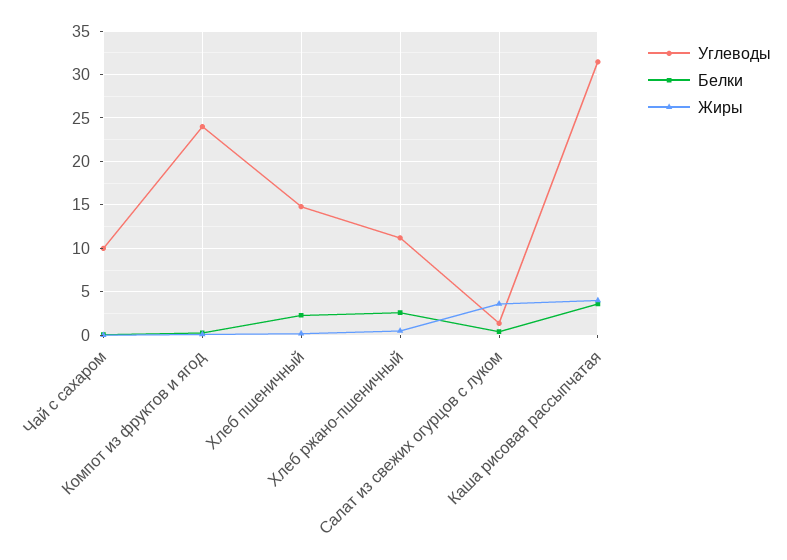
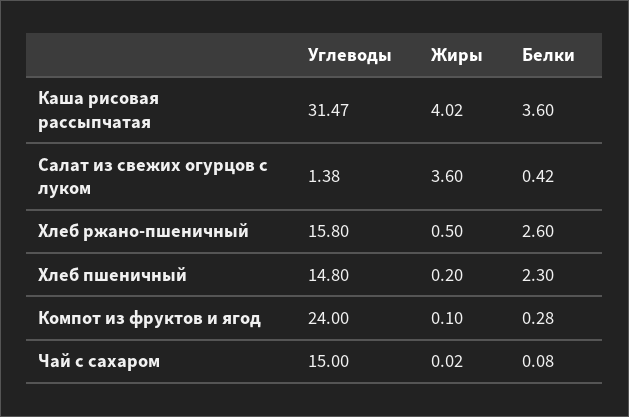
Углеводы, Чай с сахаром: 10 -> 15
Углеводы, Хлеб ржано-пшеничный: 11 -> 15.8

